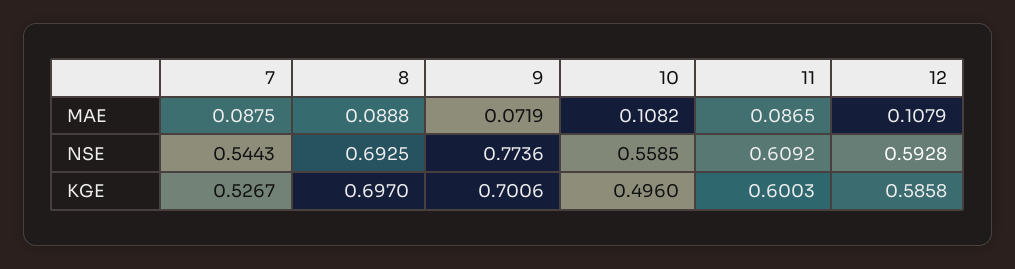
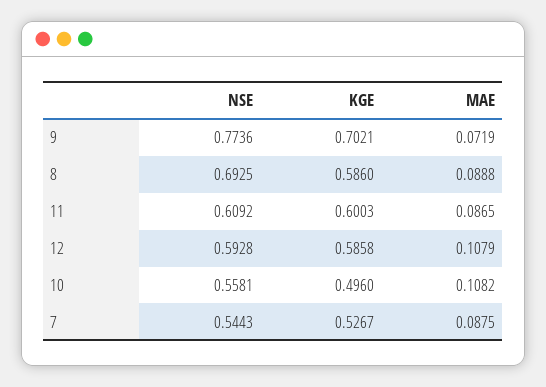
10, NSE: 0.5585 -> 0.5581
8, KGE: 0.697 -> 0.586
9, KGE: 0.7006 -> 0.7021

